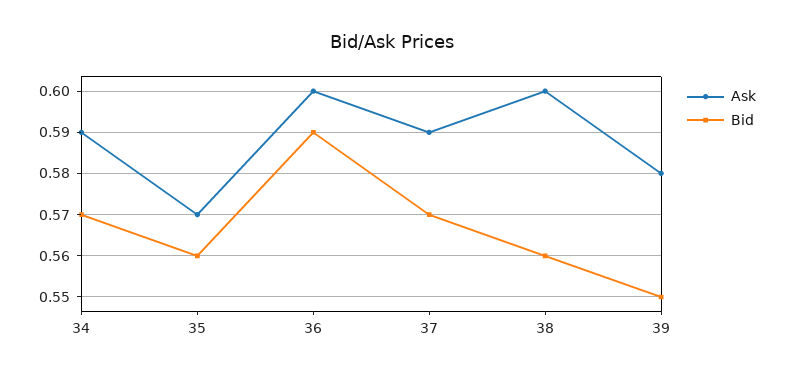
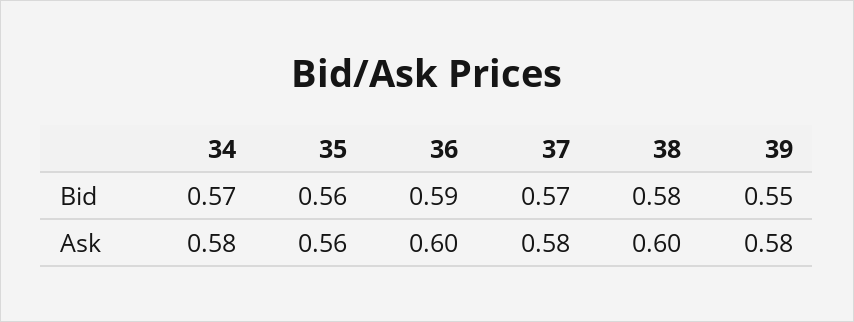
Ask, 34: 0.59 -> 0.58
Ask, 35: 0.57 -> 0.56
Ask, 37: 0.59 -> 0.58
Bid, 38: 0.56 -> 0.58

